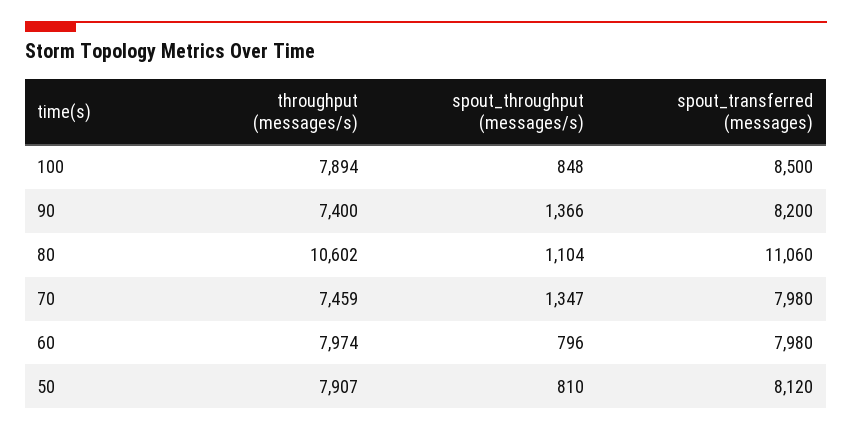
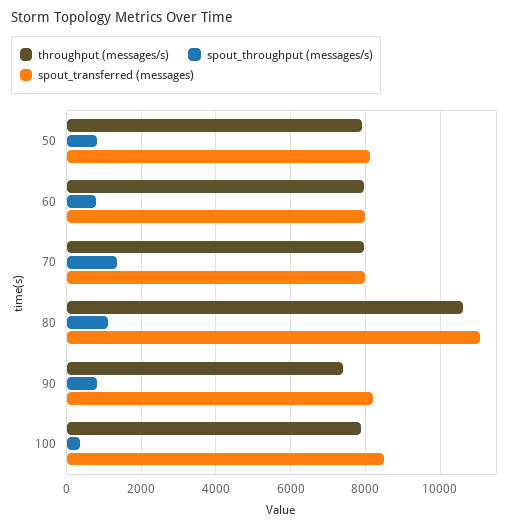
spout_throughput (messages/s), 100: 848 -> 400
spout_throughput (messages/s), 90: 1366 -> 800
throughput (messages/s), 70: 7459 -> 8000

